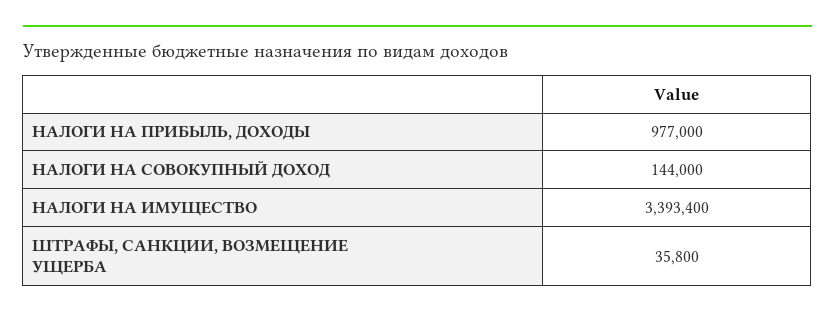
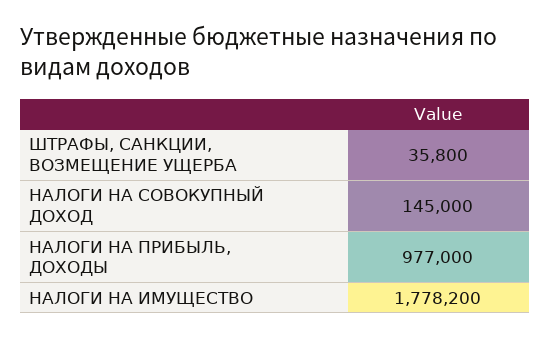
НАЛОГИ НА СОВОКУПНЫЙ ДОХОД: 144000 -> 145000
НАЛОГИ НА ИМУЩЕСТВО: 3393400 -> 1778200

